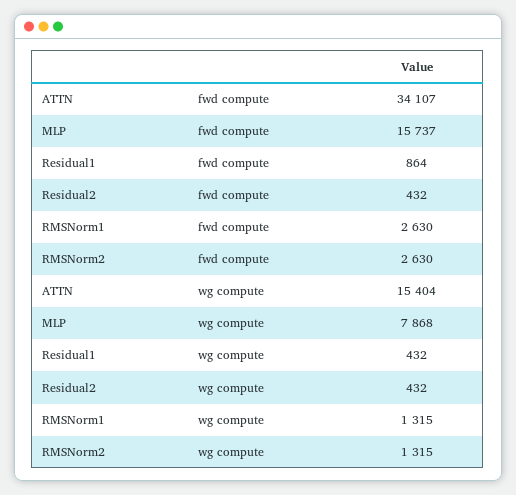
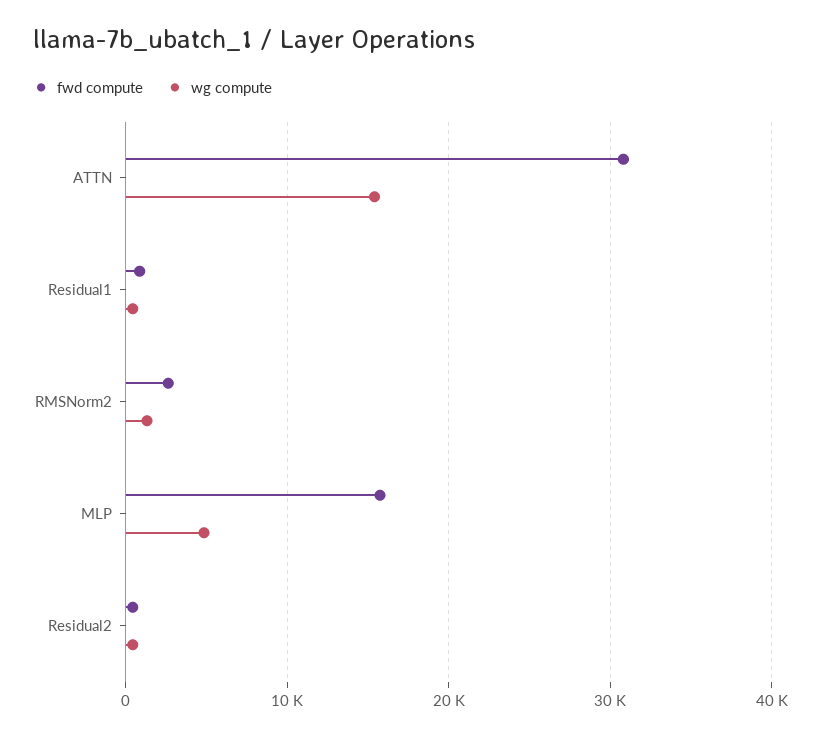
fwd compute, ATTN: 34107 -> 31000
fwd compute, RMSNorm1: 2630 -> none
wg compute, MLP: 7868 -> 5000
wg compute, RMSNorm1: 1315 -> none

